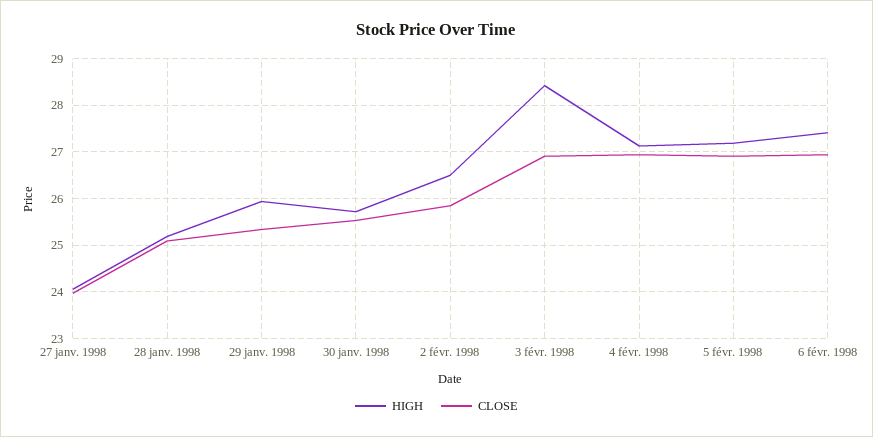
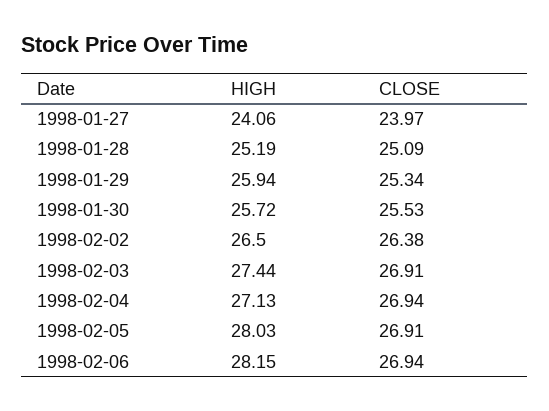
CLOSE, 2 févr. 1998: 25.8 -> 26.38
HIGH, 3 févr. 1998: 28.4 -> 27.44
HIGH, 5 févr. 1998: 27.2 -> 28.03
HIGH, 6 févr. 1998: 27.4 -> 28.15

